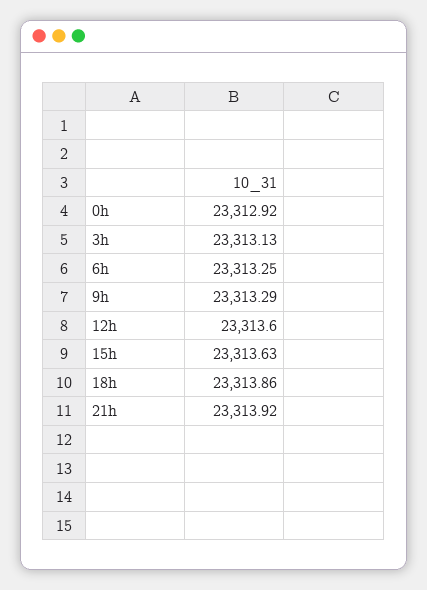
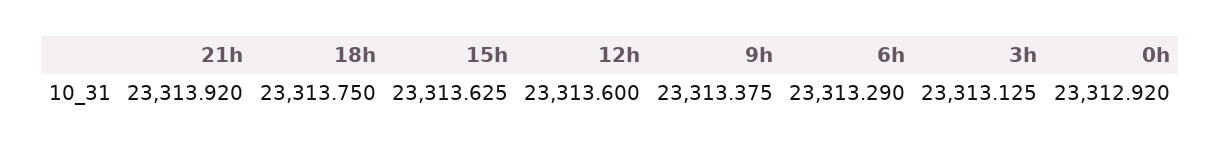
6h: 23313.25 -> 23313.29
9h: 23313.29 -> 23313.375
18h: 23313.86 -> 23313.75

